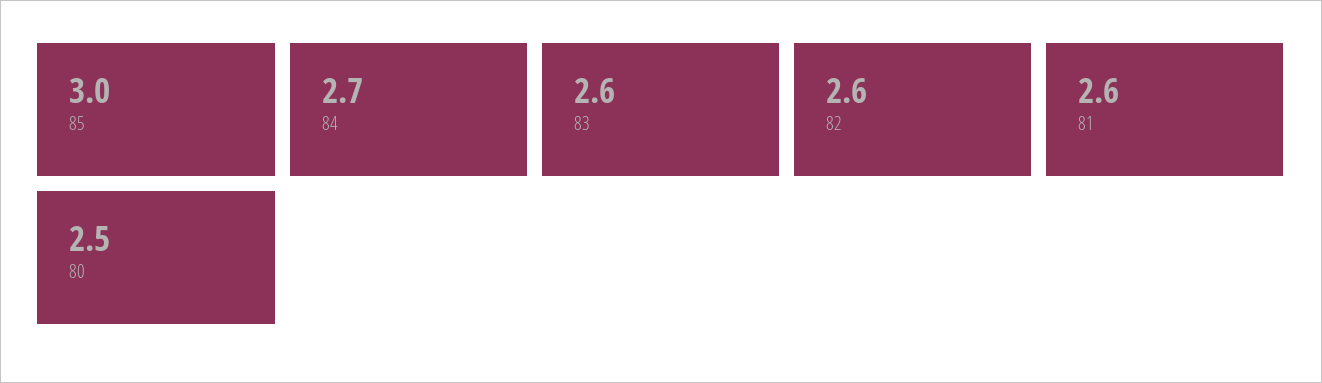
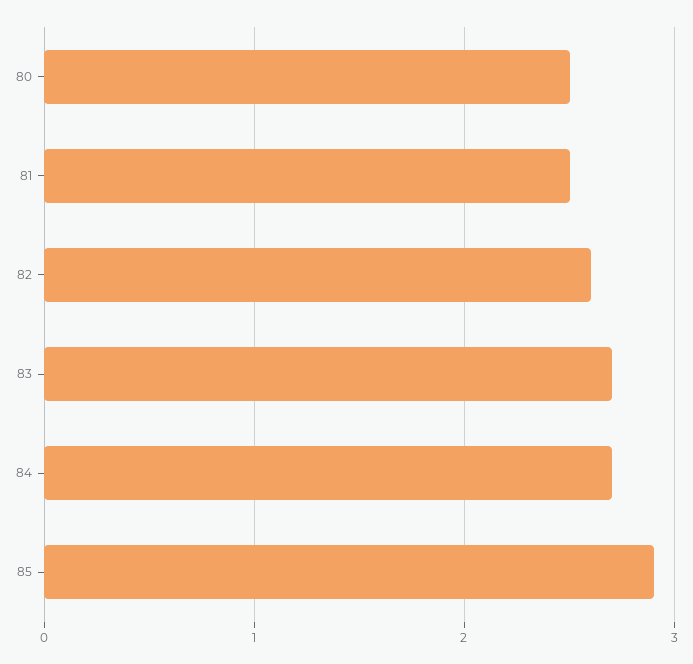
85: 3 -> 2.9
83: 2.6 -> 2.7
81: 2.6 -> 2.5

